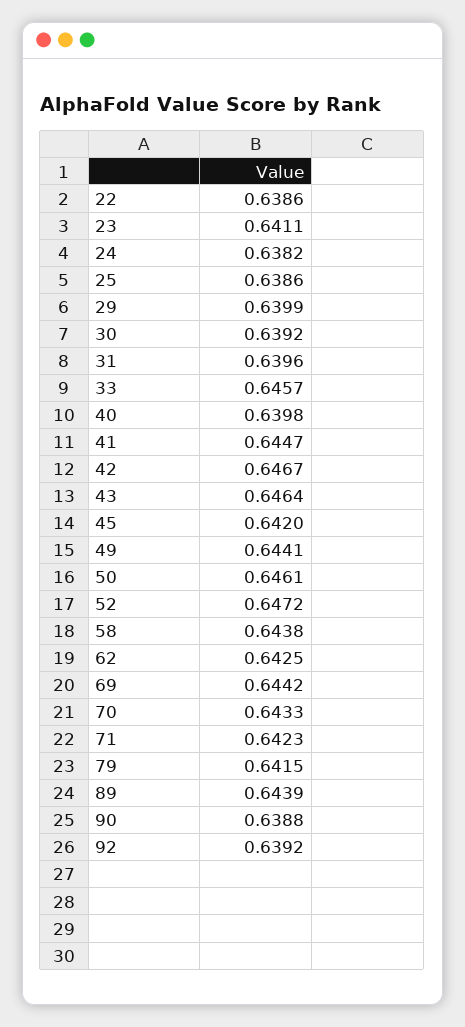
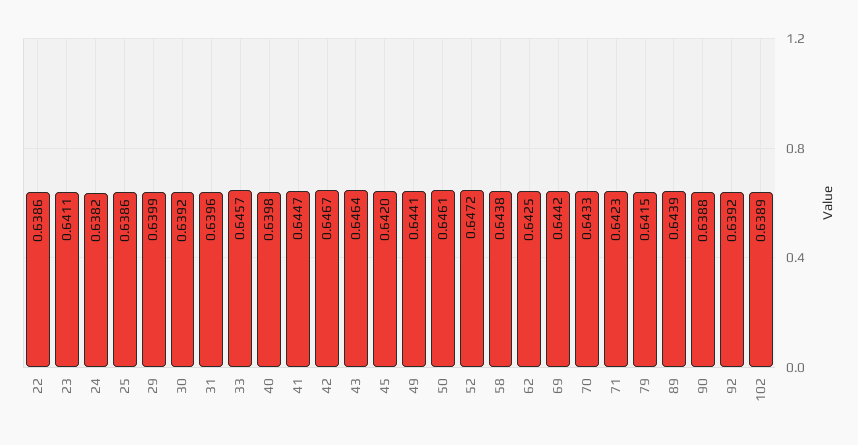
102: none -> 0.6389

